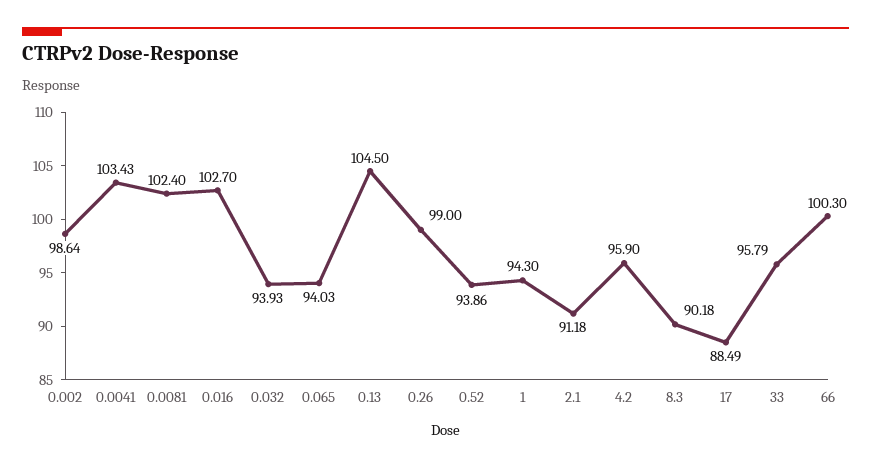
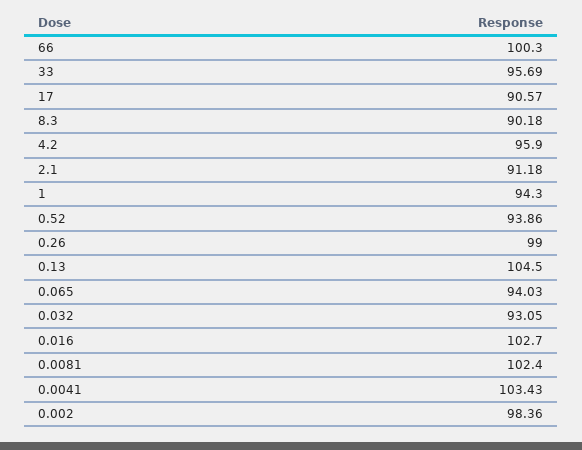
0.002: 98.64 -> 98.36
0.032: 93.93 -> 93.05
17: 88.49 -> 90.57
33: 95.79 -> 95.69

